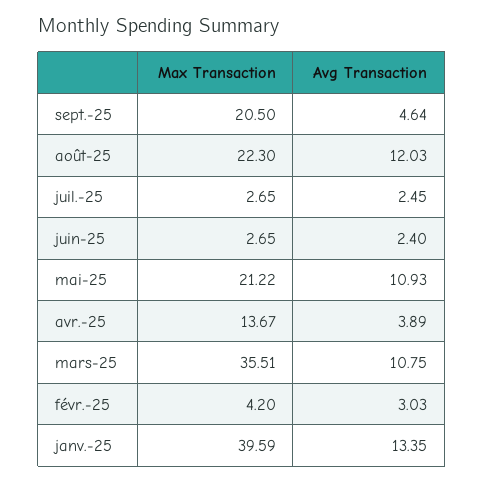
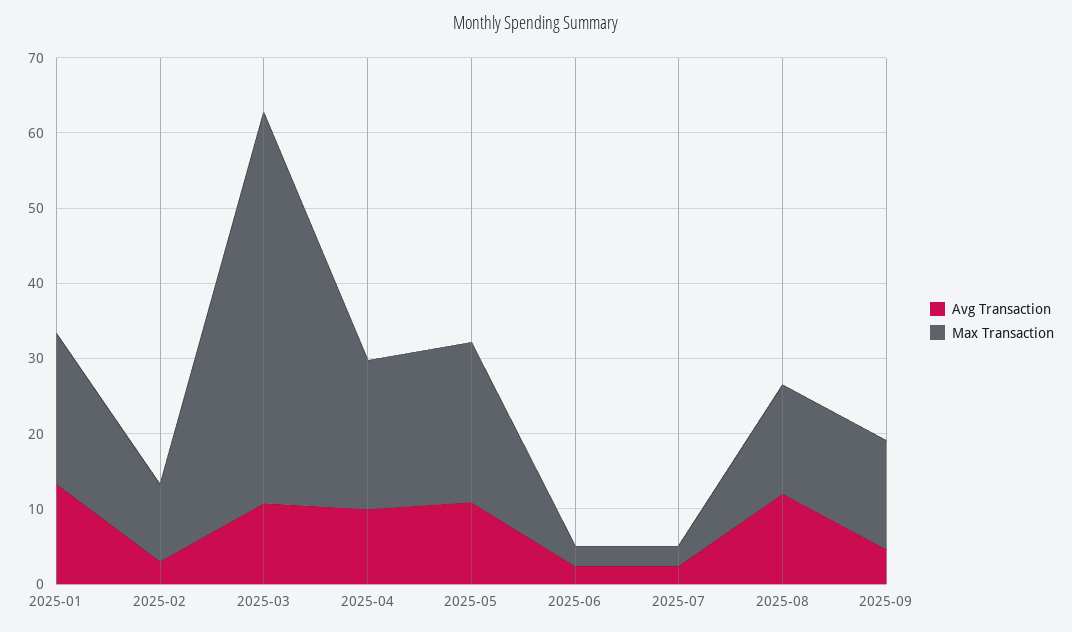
Max Transaction, sept.-25: 20.5 -> 14
Max Transaction, août-25: 22.3 -> 14
Max Transaction, avr.-25: 13.67 -> 20
Avg Transaction, avr.-25: 3.89 -> 10
Max Transaction, mars-25: 35.51 -> 52
Max Transaction, févr.-25: 4.2 -> 10
Max Transaction, janv.-25: 39.59 -> 20

